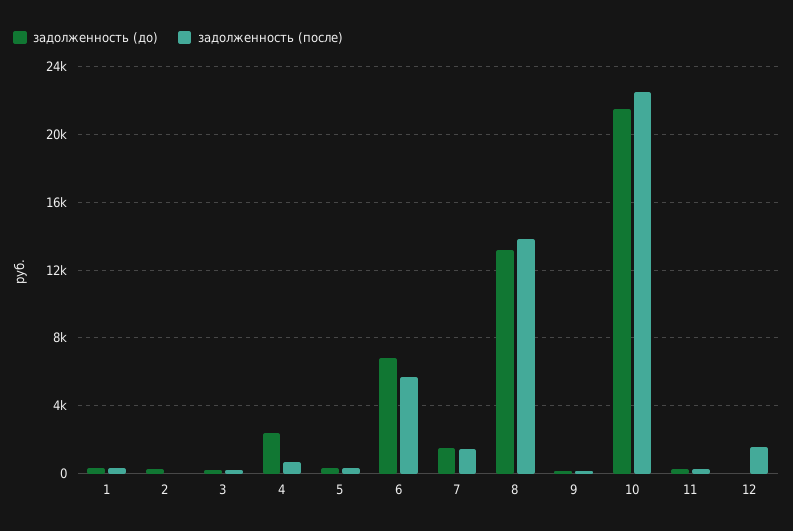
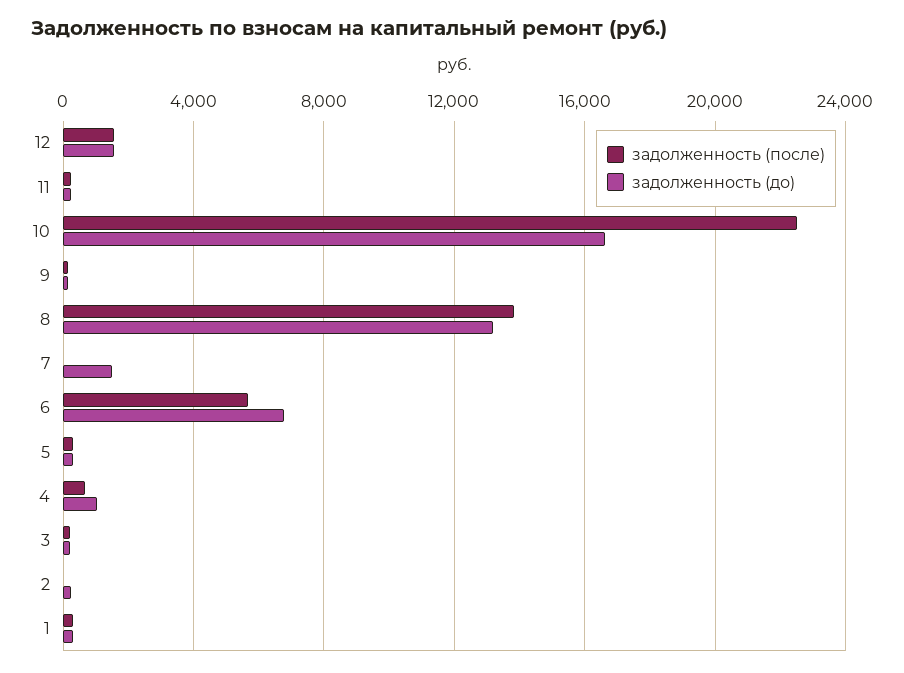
задолженность (до), 4: 2500 -> 1000
задолженность (после), 7: 1500 -> 0
задолженность (до), 10: 21500 -> 16500
задолженность (до), 12: 0 -> 1500

